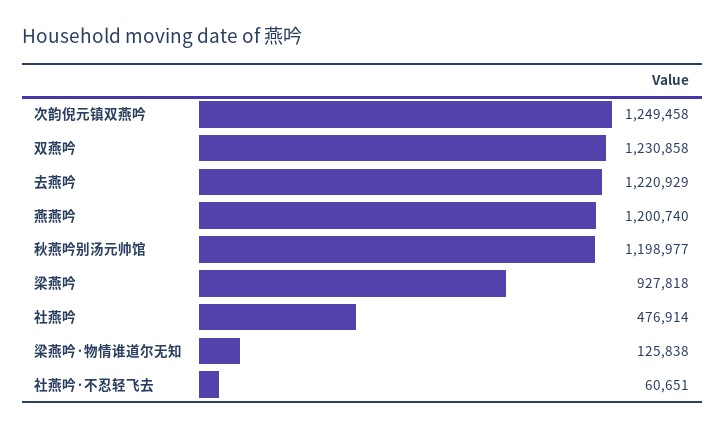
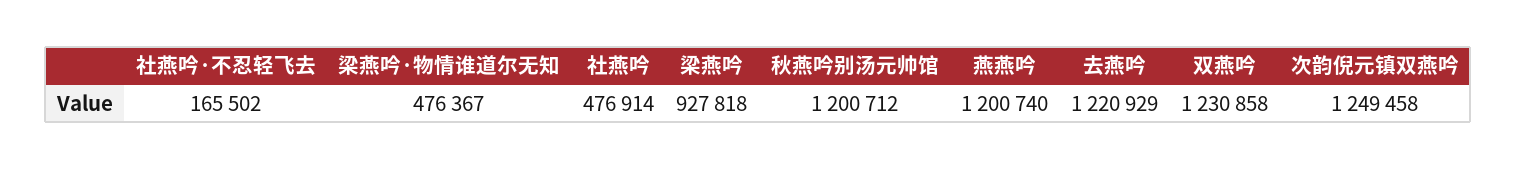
秋燕吟别汤元帅馆: 1198977 -> 1200712
梁燕吟·物情谁道尔无知: 125838 -> 476367
社燕吟·不忍轻飞去: 60651 -> 165502

